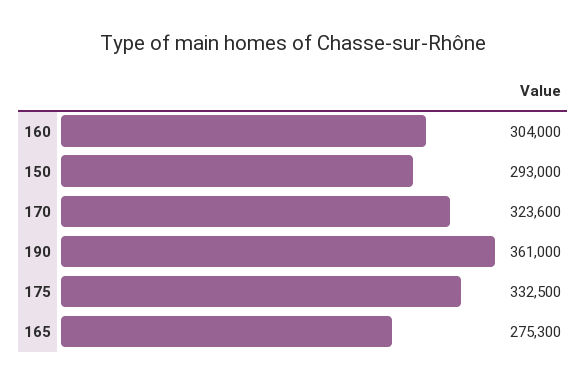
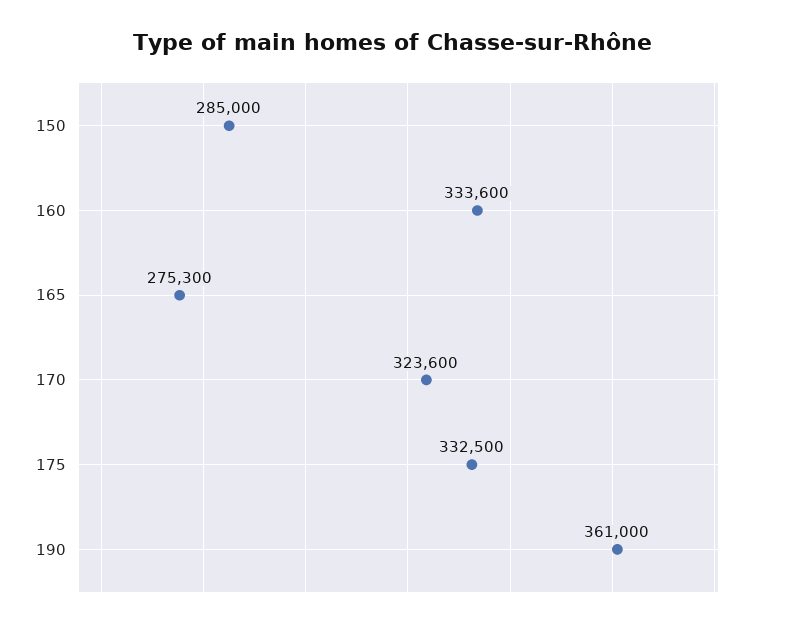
160: 304000 -> 333600
150: 293000 -> 285000

